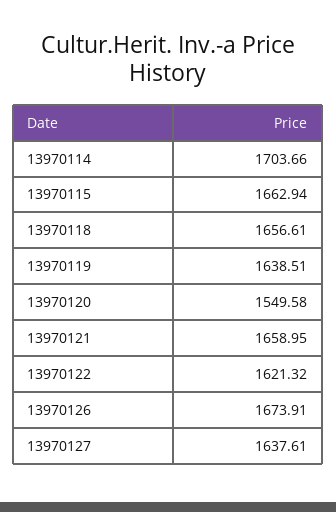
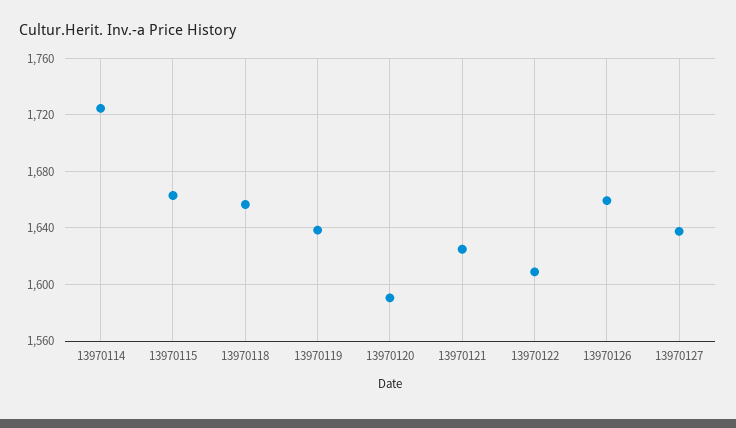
13970114: 1703.66 -> 1725
13970120: 1549.58 -> 1590
13970121: 1658.95 -> 1625
13970122: 1621.32 -> 1610
13970126: 1673.91 -> 1660

